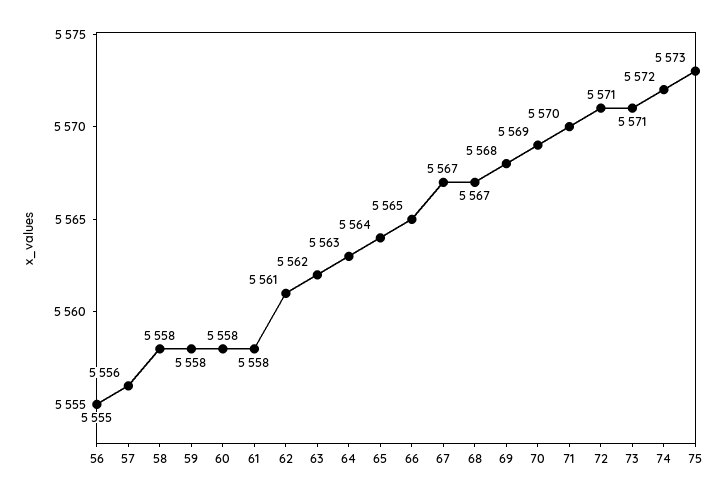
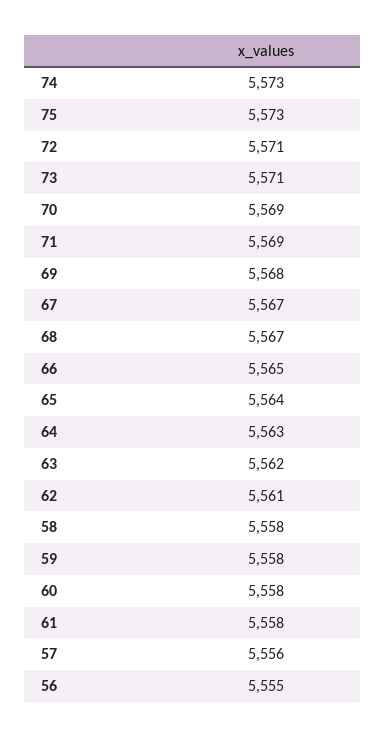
71: 5570 -> 5569
74: 5572 -> 5573

